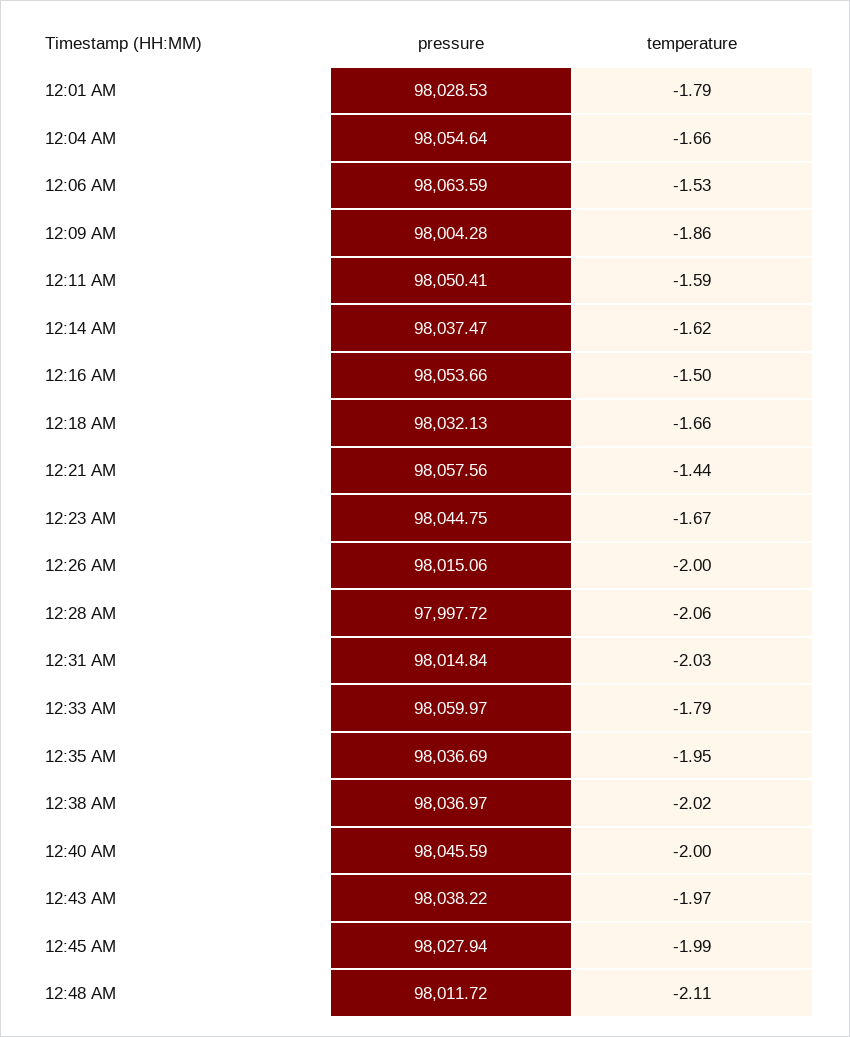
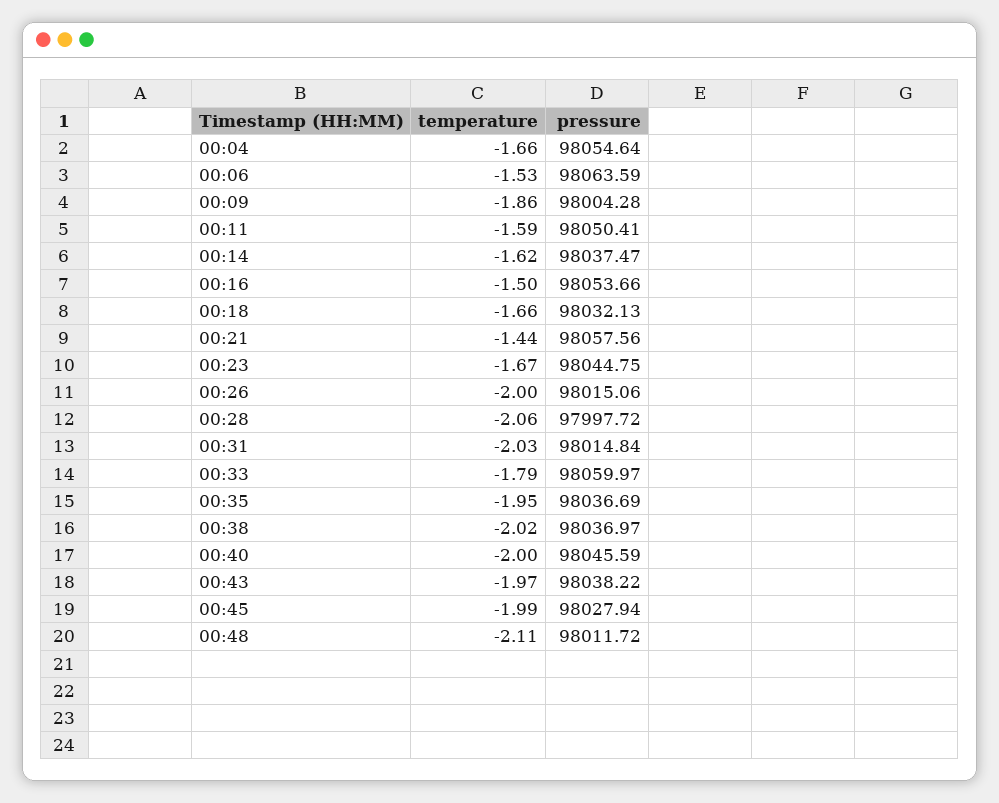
pressure, 12:01 AM: 98028.53 -> none
temperature, 12:01 AM: -1.79 -> none

